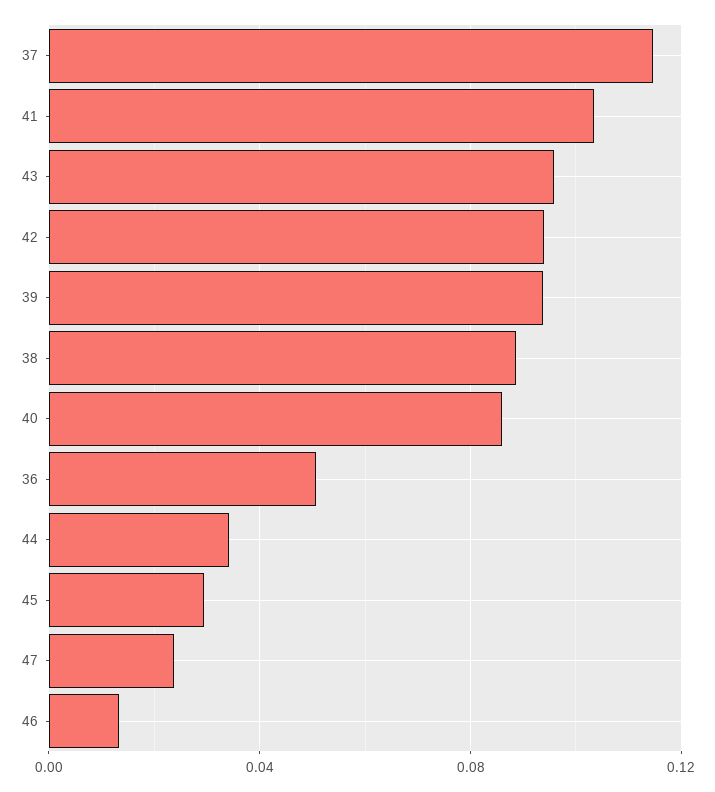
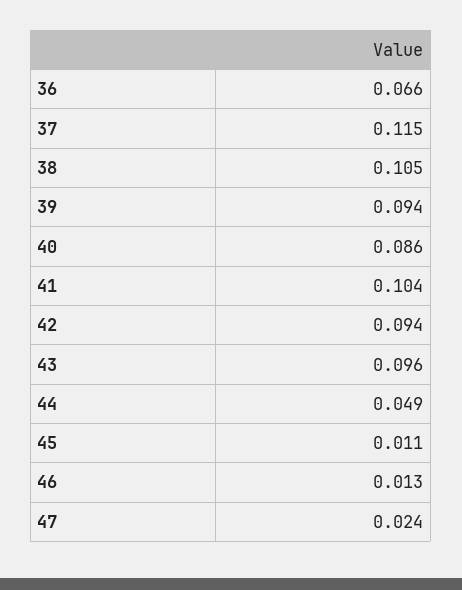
38: 0.09 -> 0.105
36: 0.05 -> 0.066
44: 0.035 -> 0.049
45: 0.03 -> 0.011

